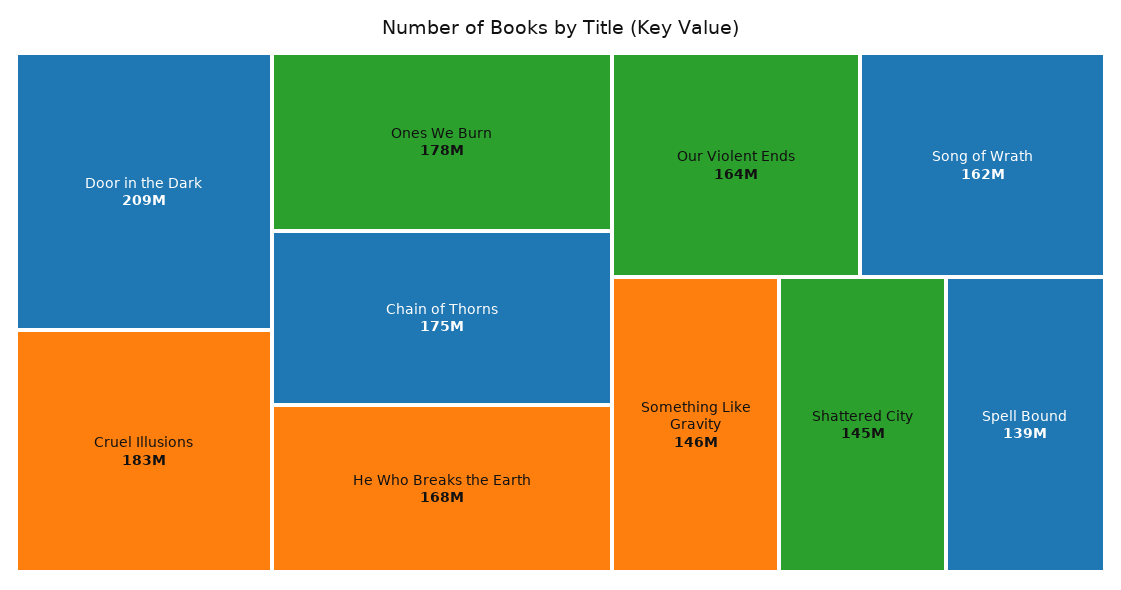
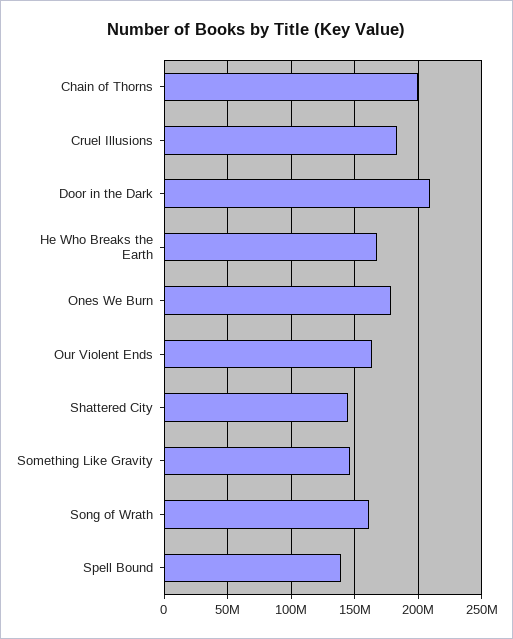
Chain of Thorns: 175000000 -> 200000000

